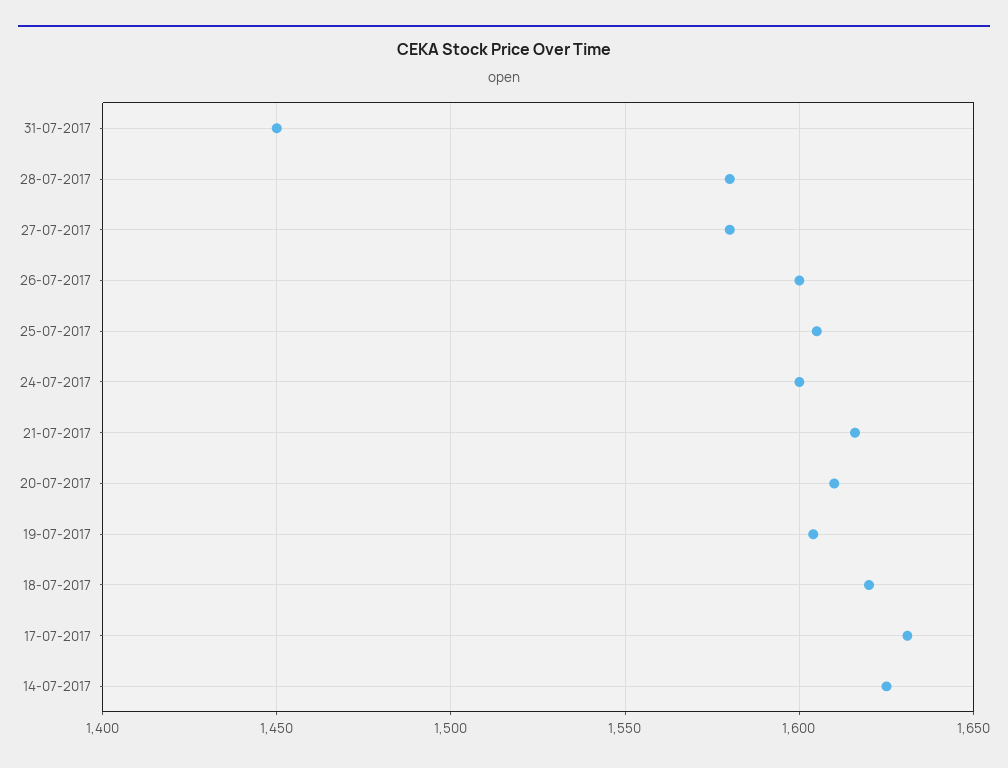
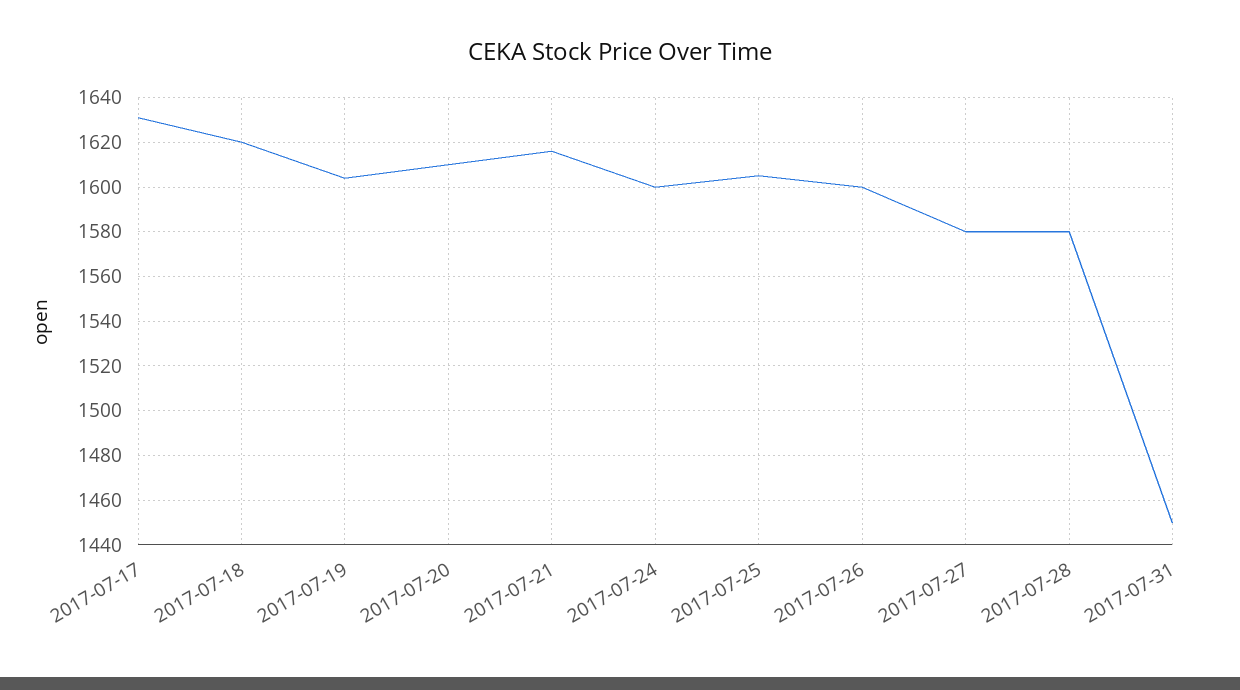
14-07-2017: 1625 -> none

